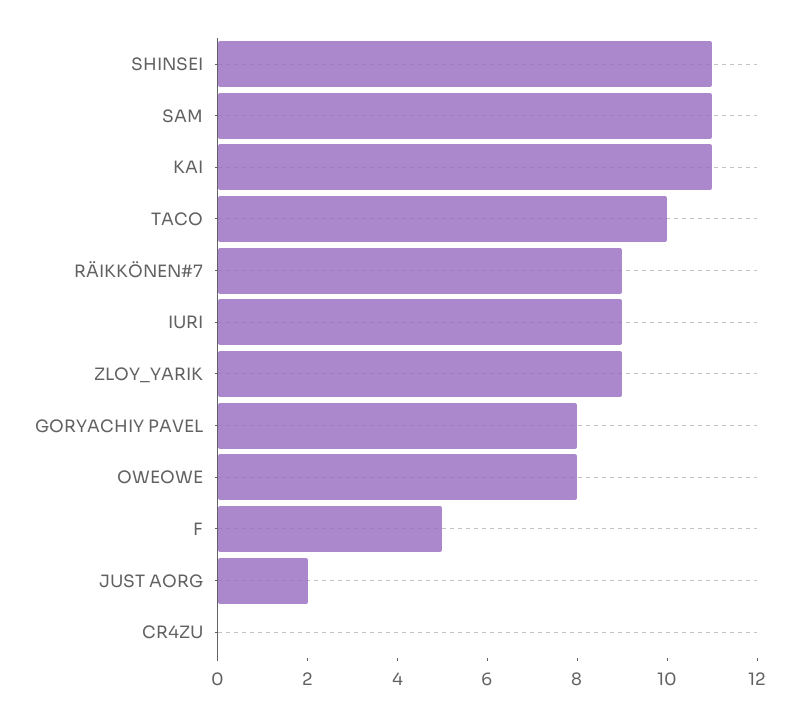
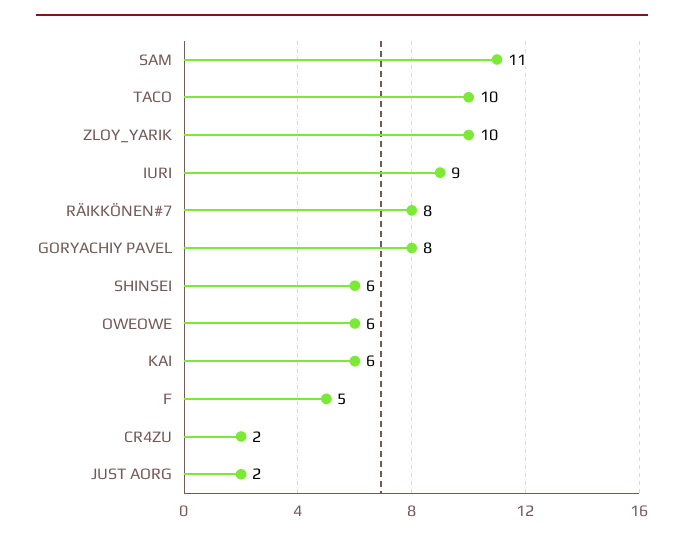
SHINSEI: 11 -> 6
KAI: 11 -> 6
RÄIKKÖNEN#7: 9 -> 8
ZLOY_YARIK: 9 -> 10
OWEOWE: 8 -> 6
CR4ZU: 0 -> 2

